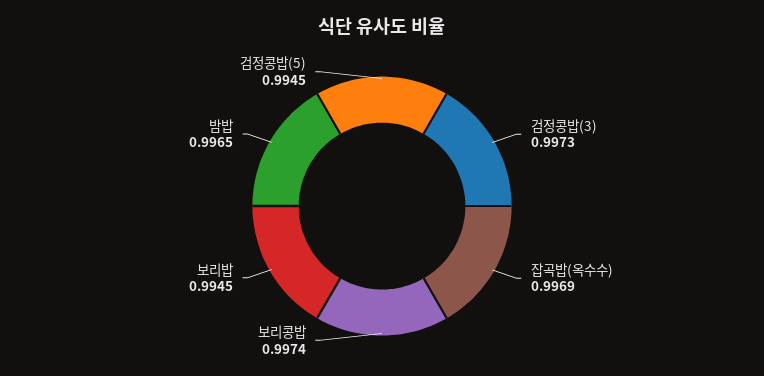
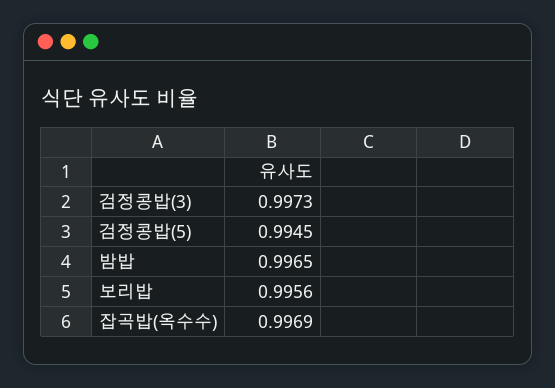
보리콩밥: 0.9974 -> none
보리밥: 0.9945 -> 0.9956

